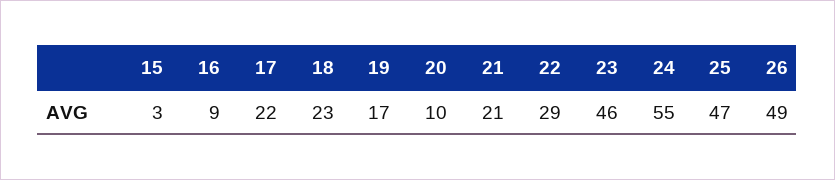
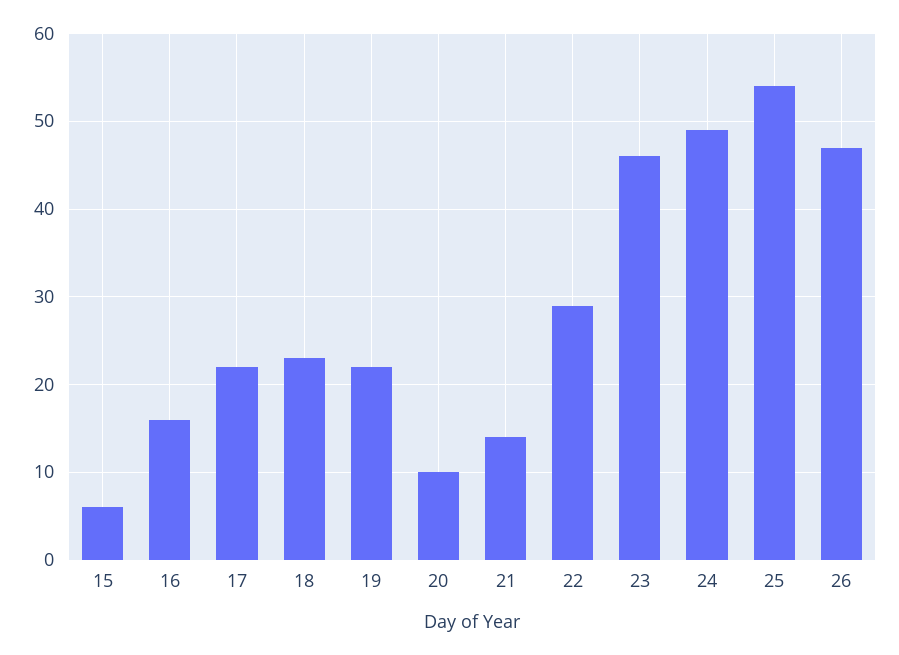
15: 3 -> 6
16: 9 -> 16
19: 17 -> 22
21: 21 -> 14
24: 55 -> 49
25: 47 -> 54
26: 49 -> 47

